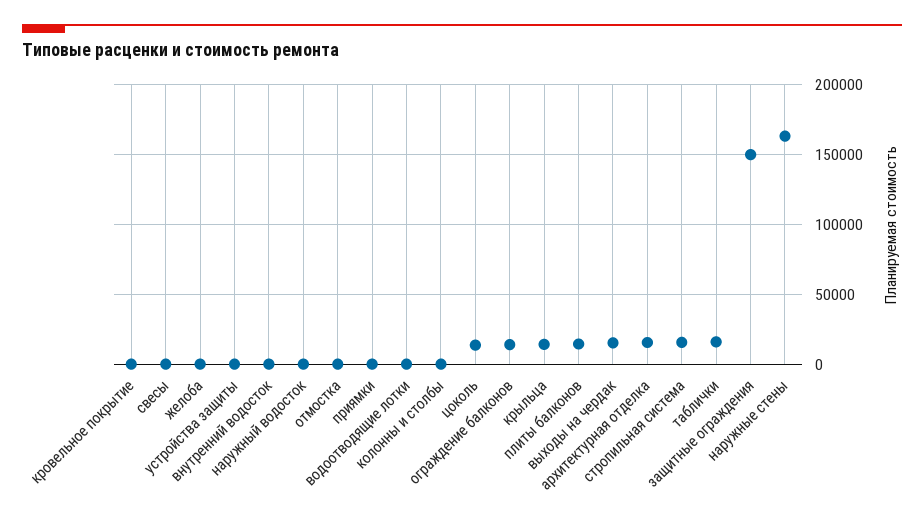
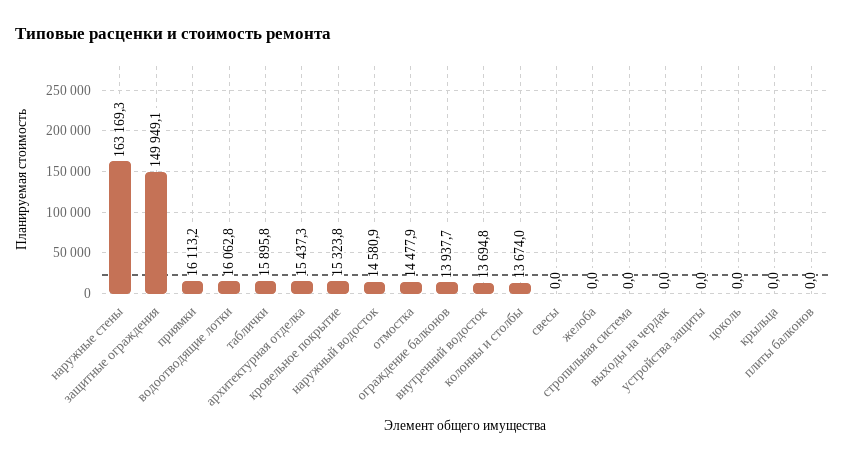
кровельное покрытие: 0 -> 15323.8
внутренний водосток: 0 -> 13694.8
наружный водосток: 0 -> 14580.9
отмостка: 0 -> 14477.9
приямки: 0 -> 16113.2
водоотводящие лотки: 0 -> 16062.8
колонны и столбы: 0 -> 13674
цоколь: 15000 -> 0
крыльца: 15000 -> 0
плиты балконов: 15000 -> 0
выходы на чердак: 15000 -> 0
стропильная система: 15000 -> 0

